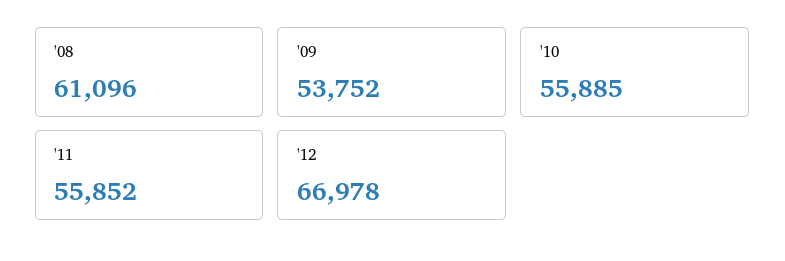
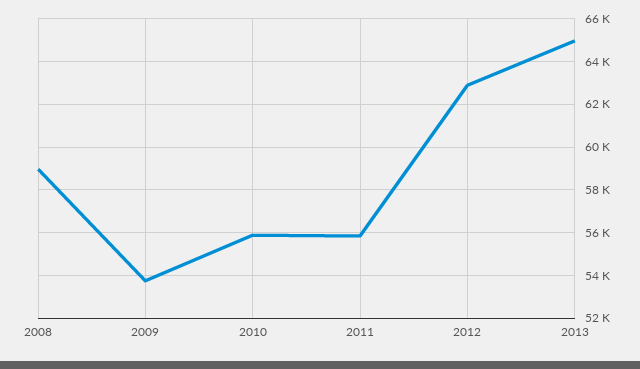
'08: 61096 -> 59000
'12: 66978 -> 63000
2013: none -> 65000

